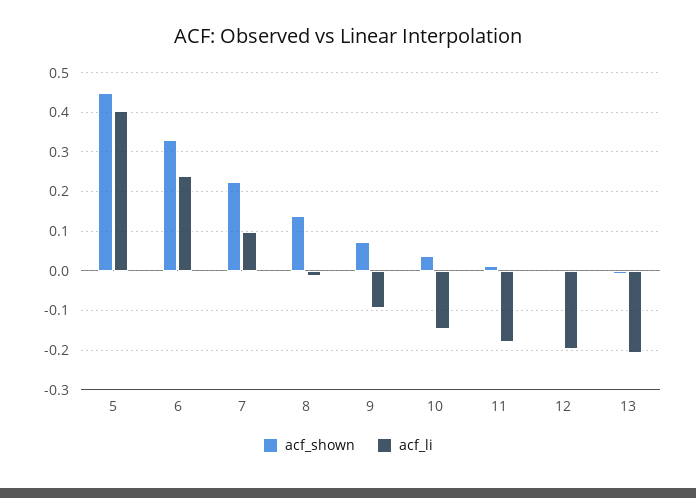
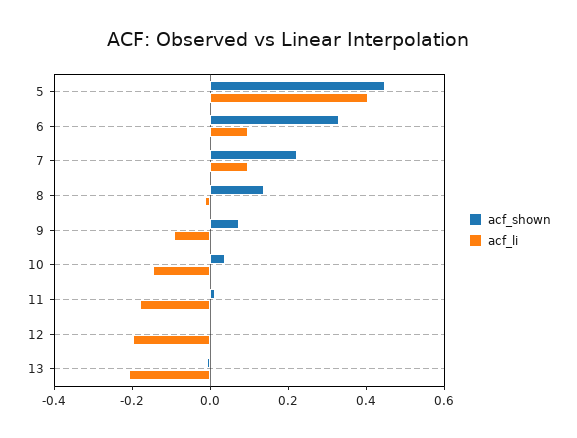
acf_li, 6: 0.24 -> 0.1

